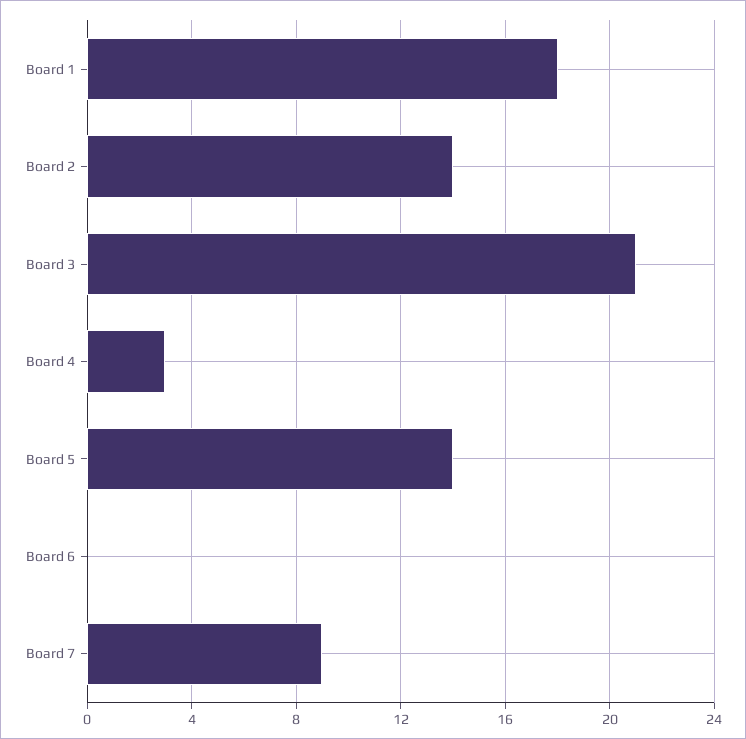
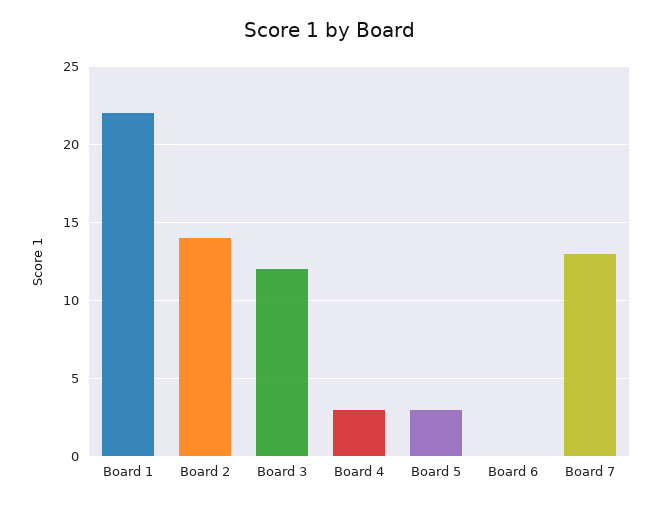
Board 1: 18 -> 22
Board 3: 21 -> 12
Board 5: 14 -> 3
Board 7: 9 -> 13

